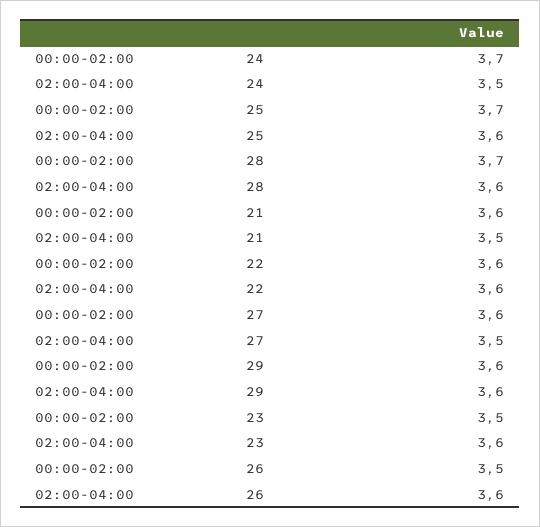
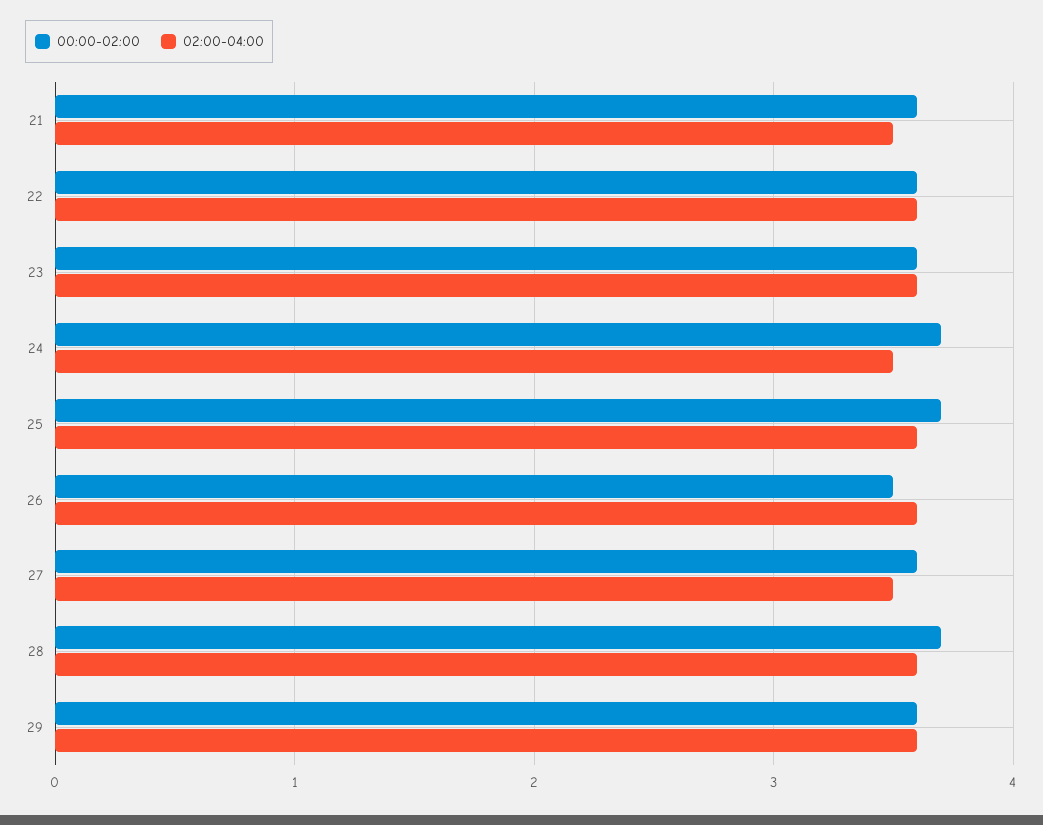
00:00-02:00, 23: 3.5 -> 3.6

